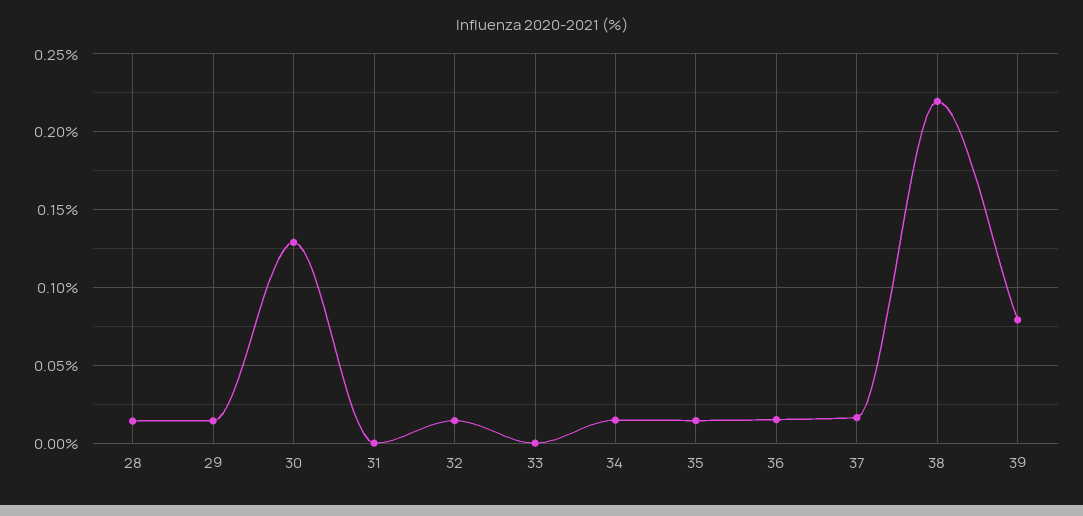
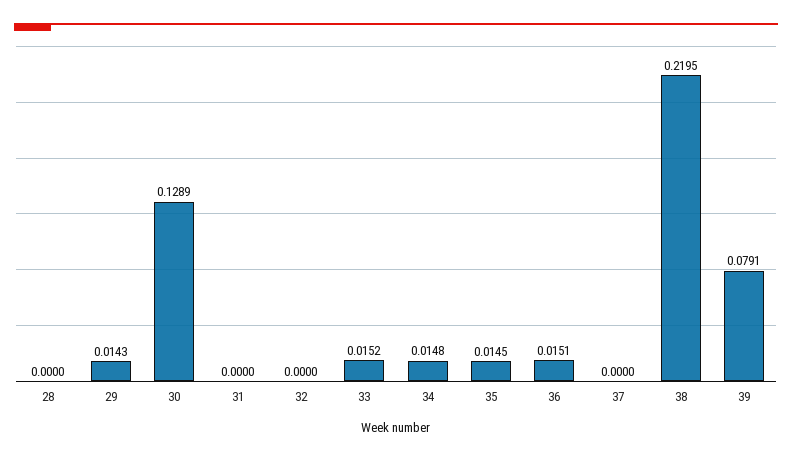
28: 0.015 -> 0
32: 0.015 -> 0
33: 0 -> 0.0152
37: 0.015 -> 0

